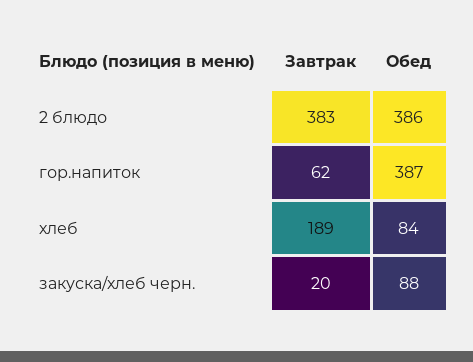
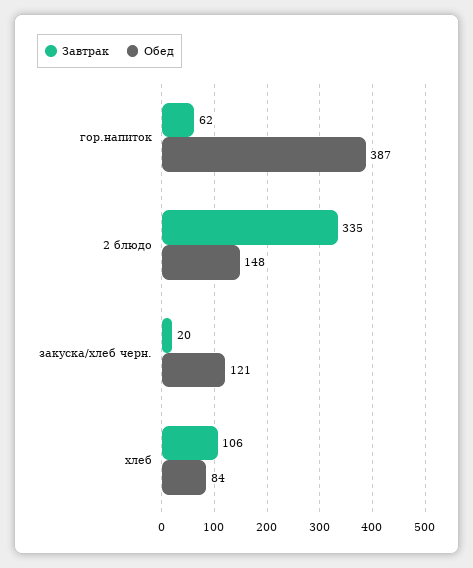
Завтрак, 2 блюдо: 383 -> 335
Обед, 2 блюдо: 386 -> 148
Завтрак, хлеб: 189 -> 106
Обед, закуска/хлеб черн.: 88 -> 121

